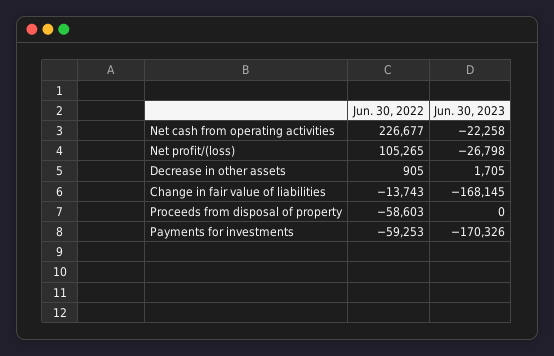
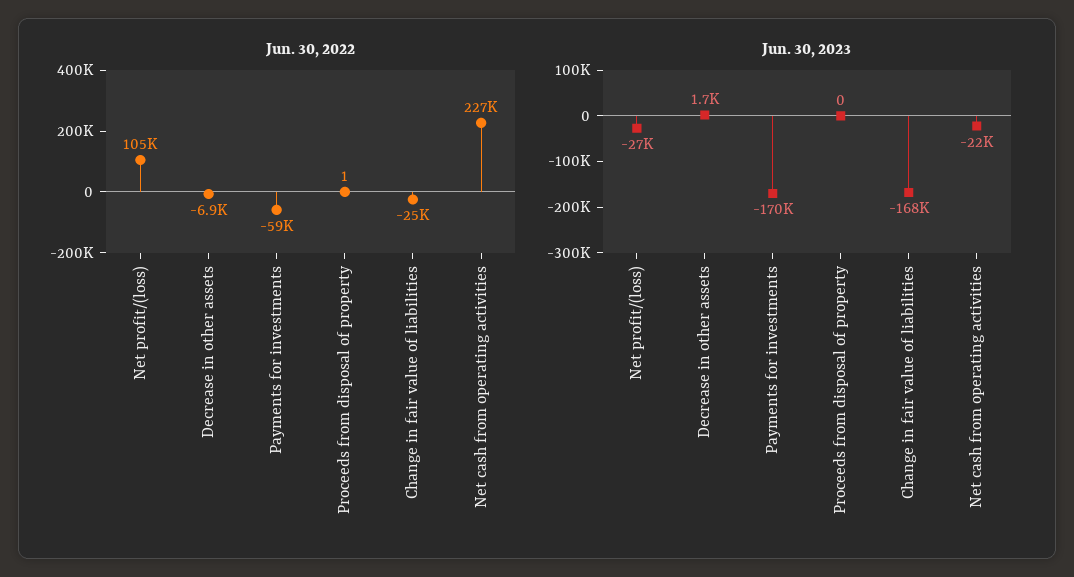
Jun. 30, 2022, Decrease in other assets: 905 -> -6900
Jun. 30, 2022, Change in fair value of liabilities: -13743 -> -25000
Jun. 30, 2022, Proceeds from disposal of property: -58603 -> 1

